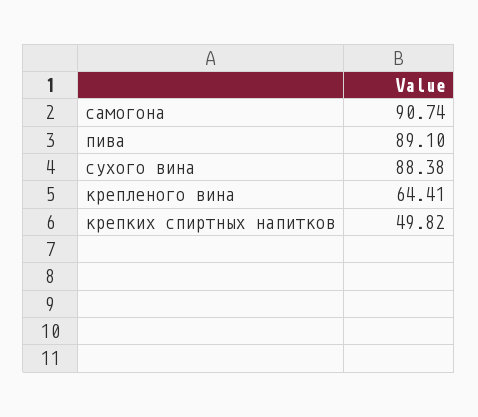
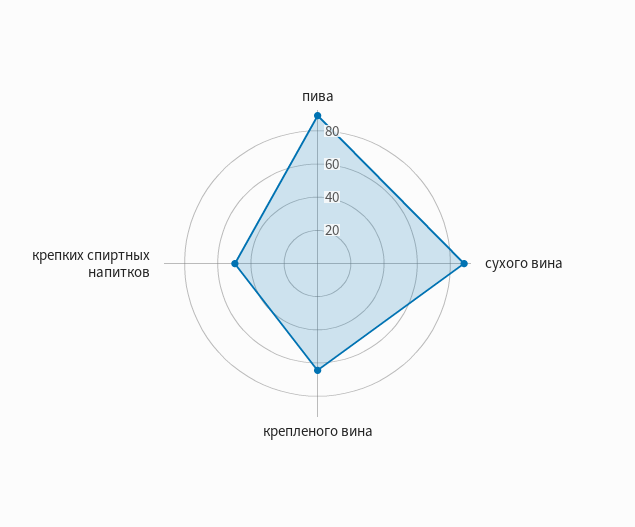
самогона: 90.74 -> none

